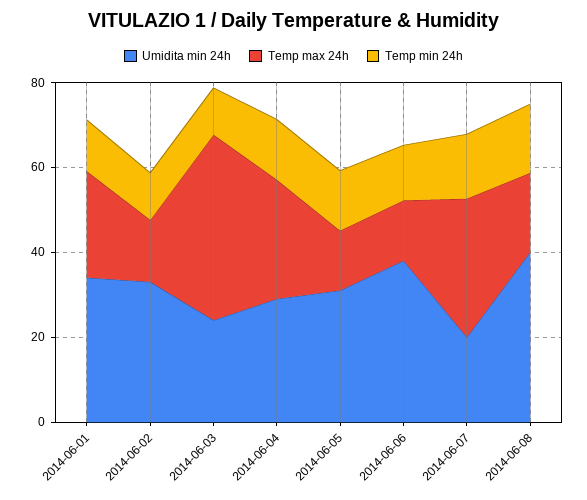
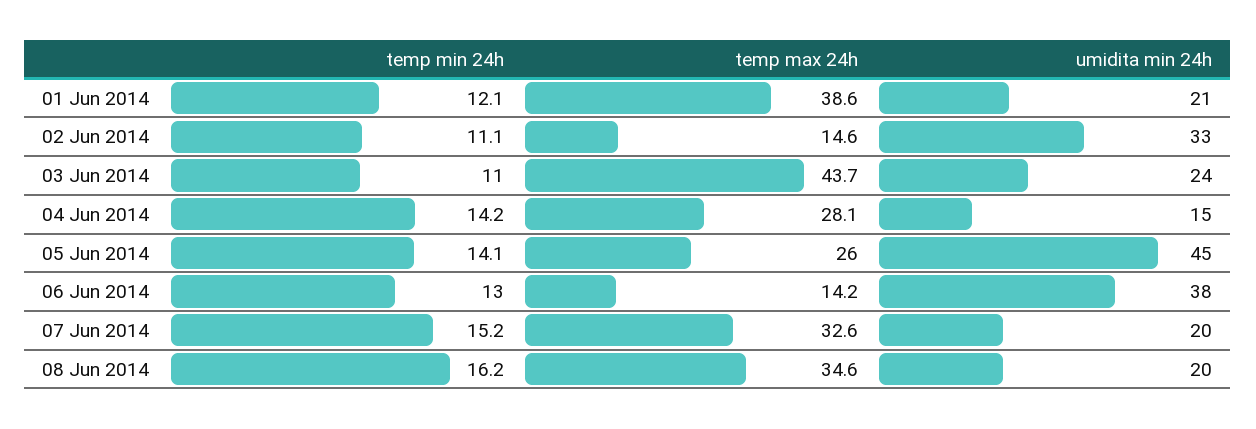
Umidita min 24h, 2014-06-01: 35 -> 21
Temp max 24h, 2014-06-01: 25 -> 38.6
Umidita min 24h, 2014-06-04: 30 -> 15
Umidita min 24h, 2014-06-05: 30 -> 45
Temp max 24h, 2014-06-05: 15 -> 26
Umidita min 24h, 2014-06-08: 40 -> 20
Temp max 24h, 2014-06-08: 20 -> 34.6

